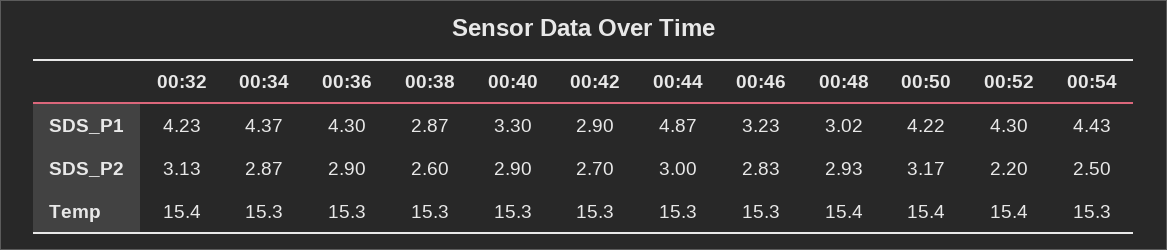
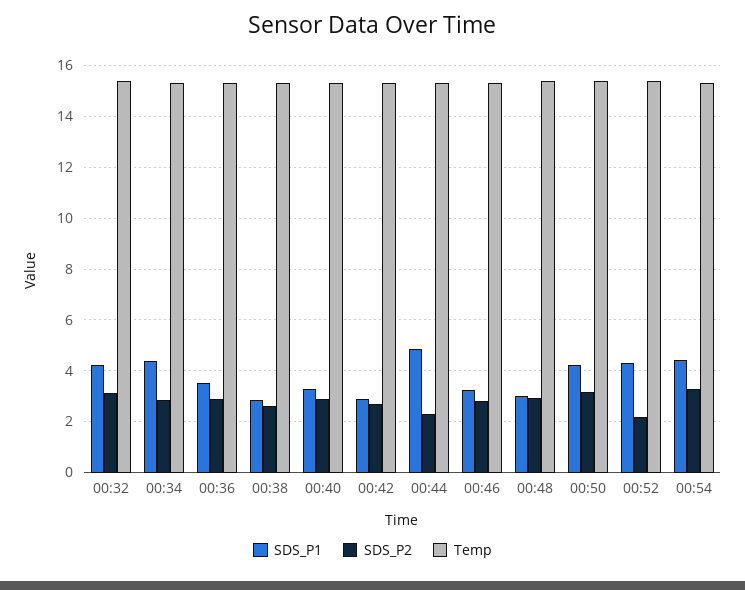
SDS_P1, 00:36: 4.3 -> 3.5
SDS_P2, 00:44: 3 -> 2.25
SDS_P2, 00:54: 2.5 -> 3.25

